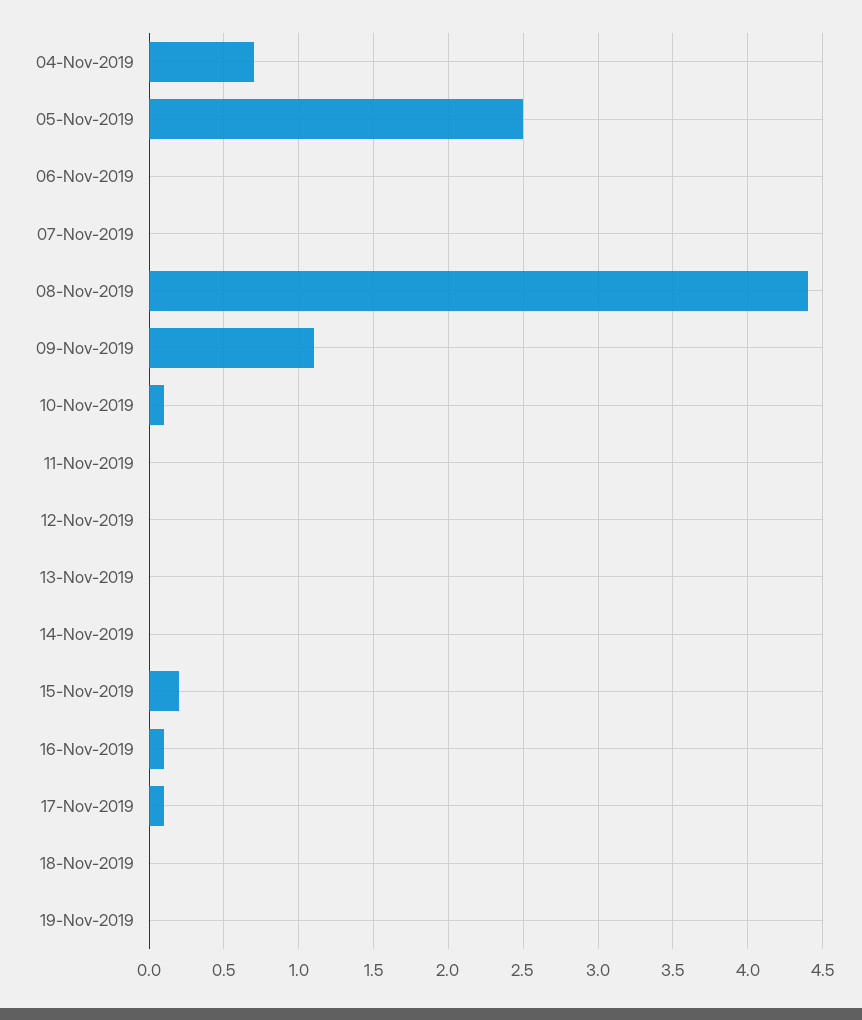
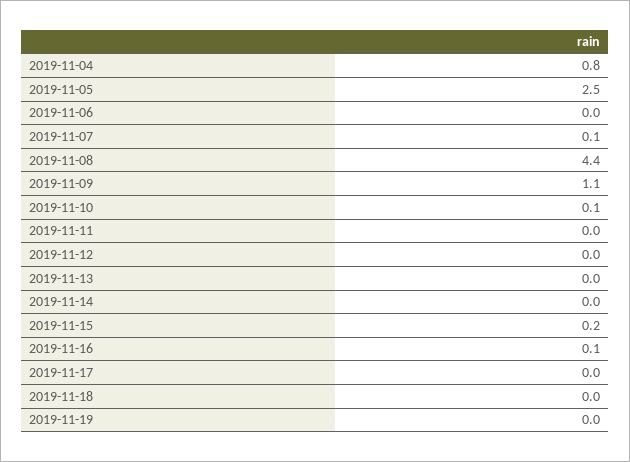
04-Nov-2019: 0.7 -> 0.8
07-Nov-2019: 0 -> 0.1
17-Nov-2019: 0.1 -> 0

